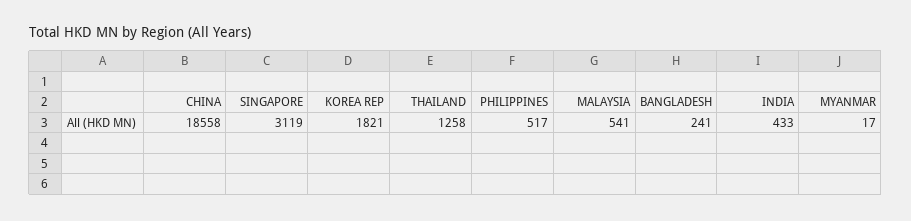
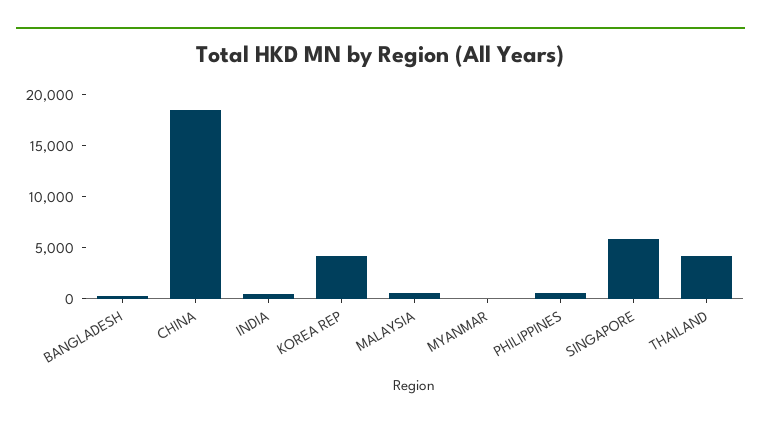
SINGAPORE: 3119 -> 6000
KOREA REP: 1821 -> 4000
THAILAND: 1258 -> 4000

